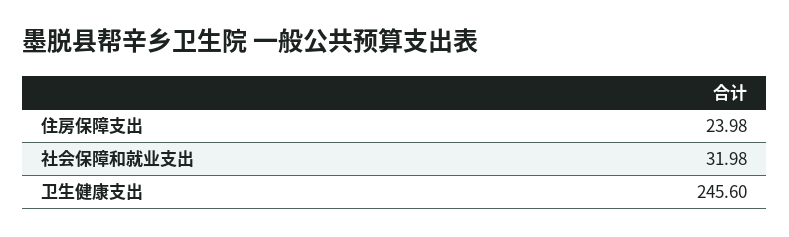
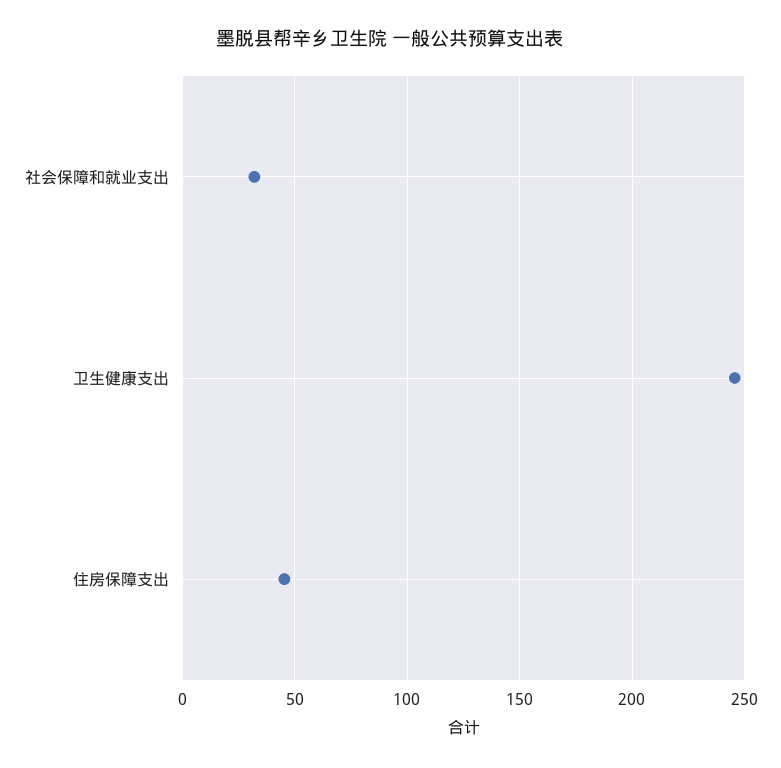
住房保障支出: 23.98 -> 45

